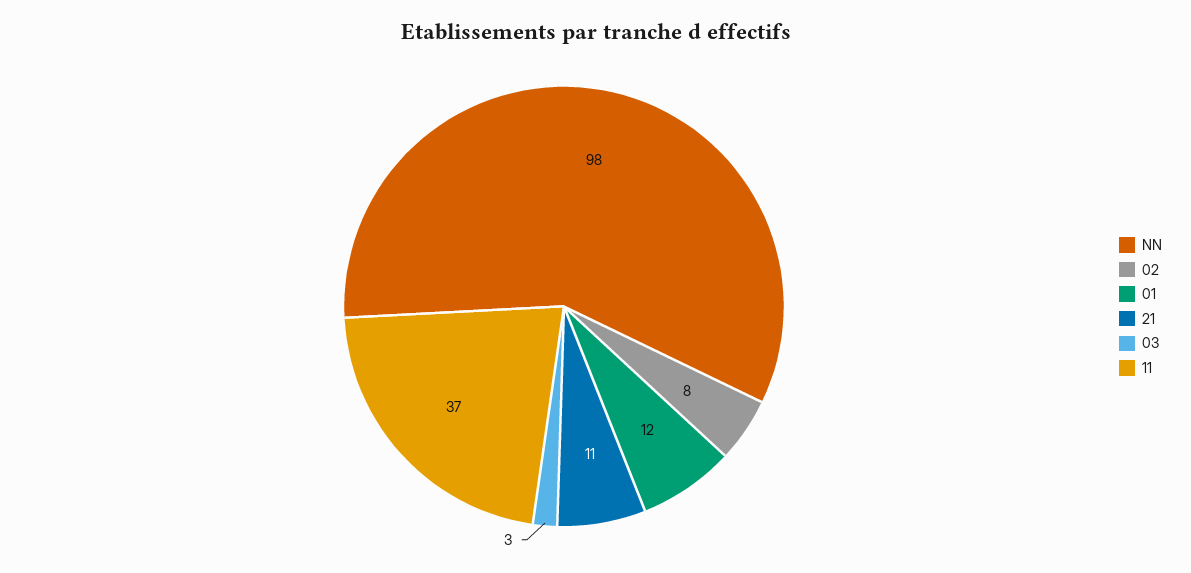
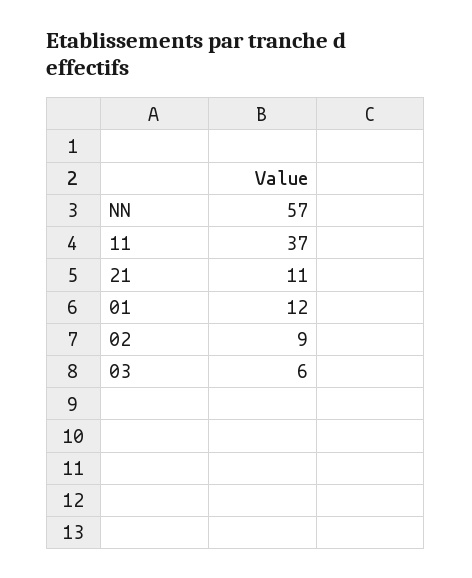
NN: 98 -> 57
02: 8 -> 9
03: 3 -> 6

